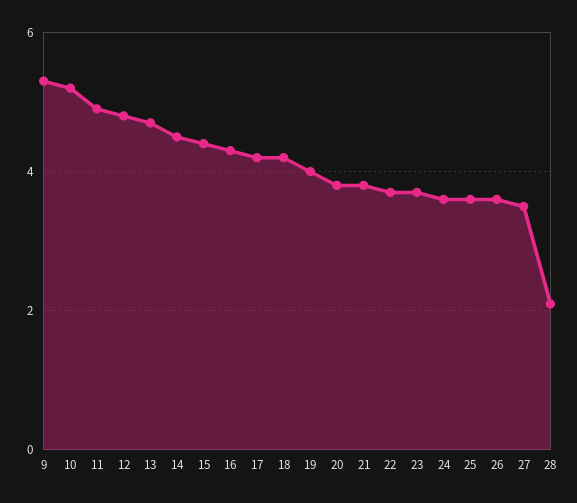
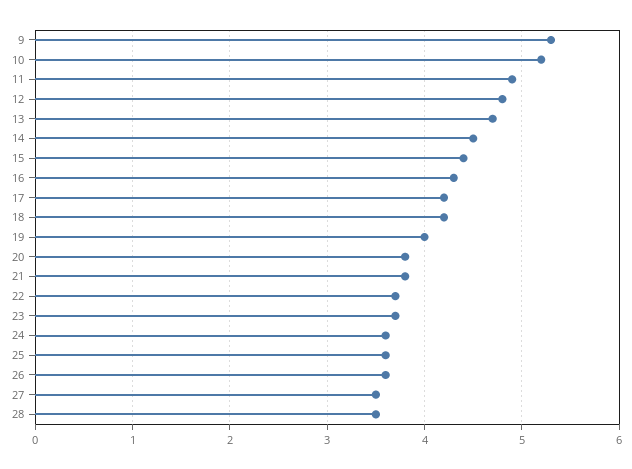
28: 2 -> 3.5

